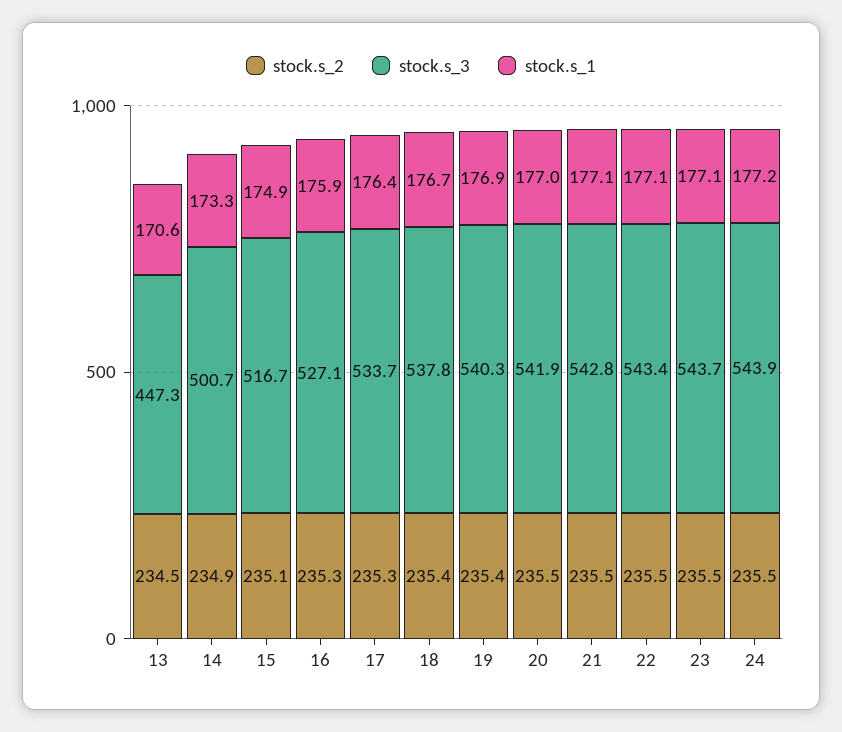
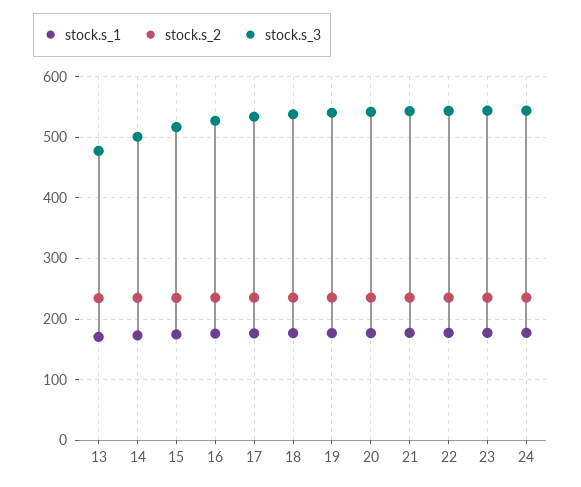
stock.s_3, 13: 447.3 -> 480

